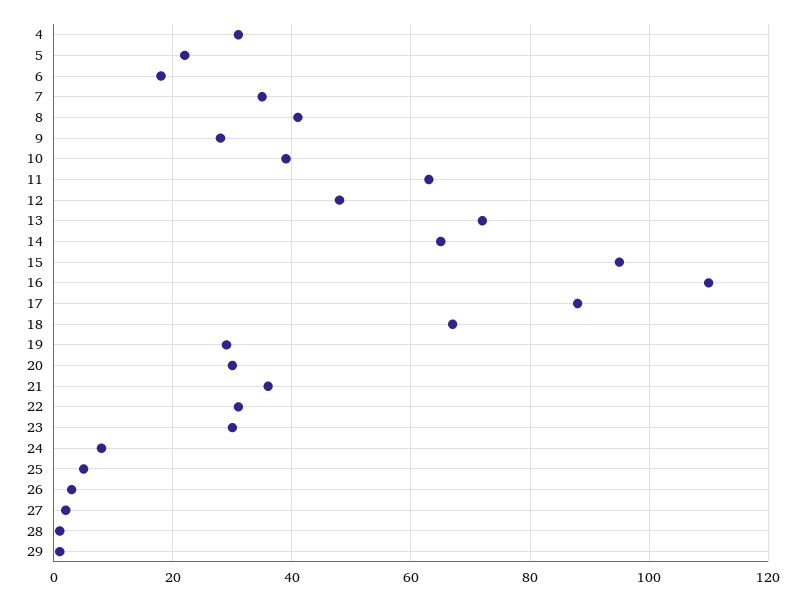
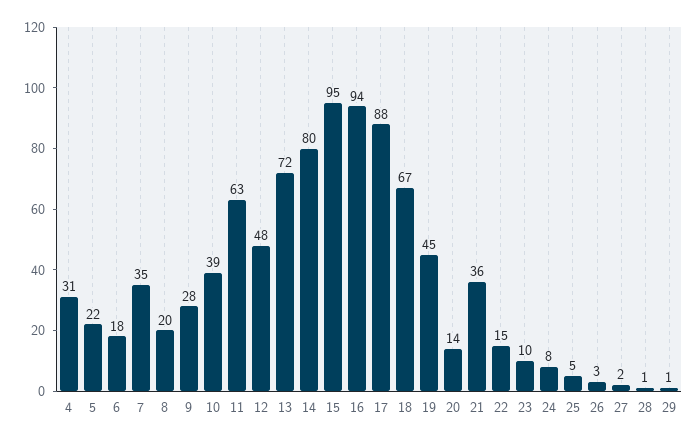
8: 40 -> 20
14: 65 -> 80
16: 110 -> 94
19: 30 -> 45
20: 30 -> 14
22: 30 -> 15
23: 30 -> 10

